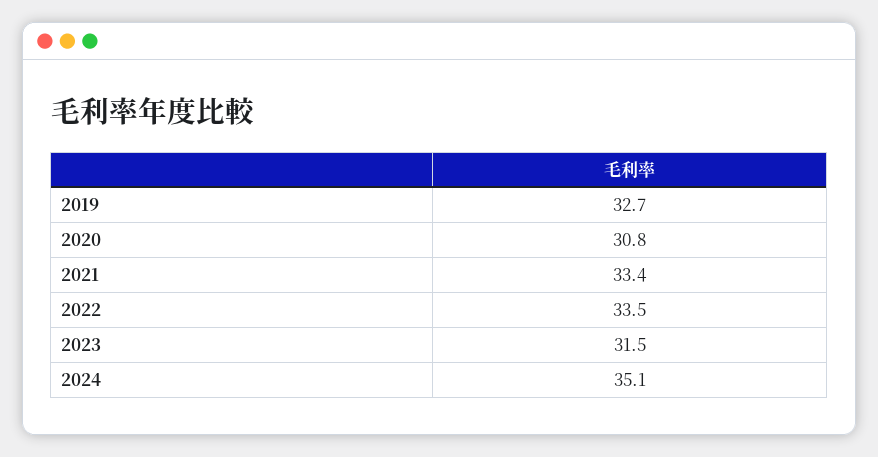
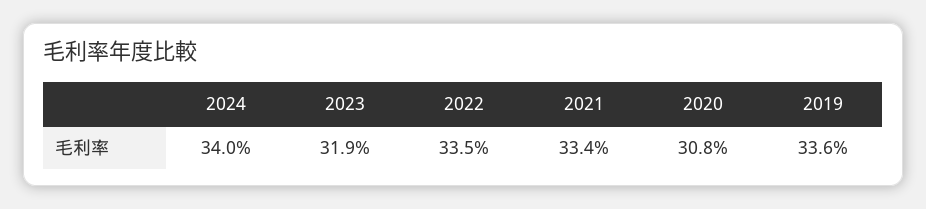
2019: 32.7 -> 33.6
2023: 31.5 -> 31.9
2024: 35.1 -> 34

